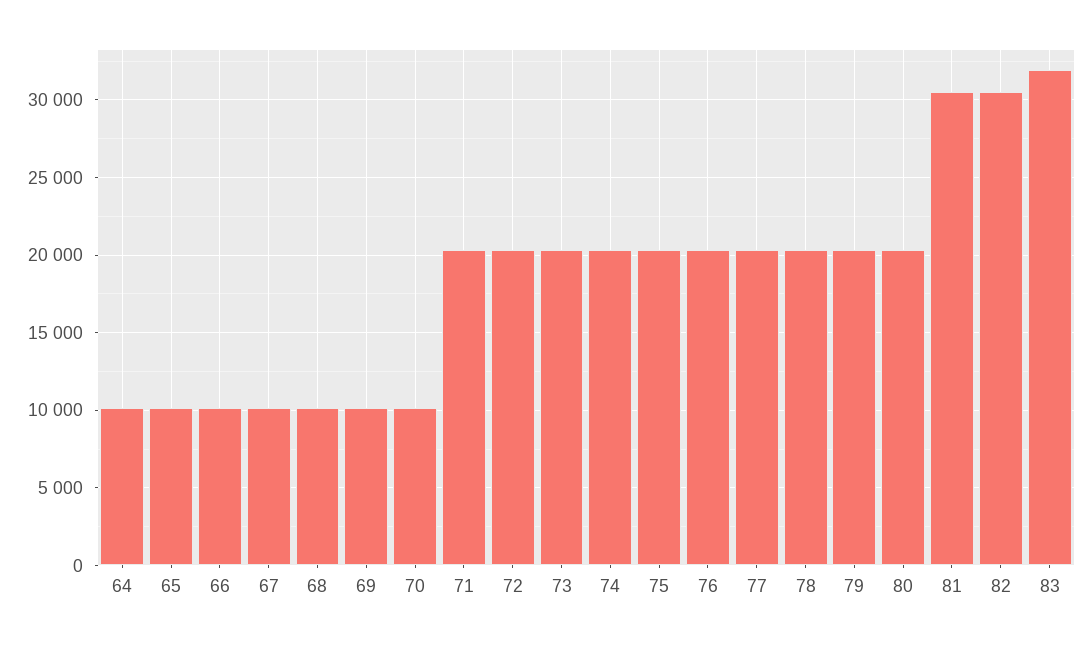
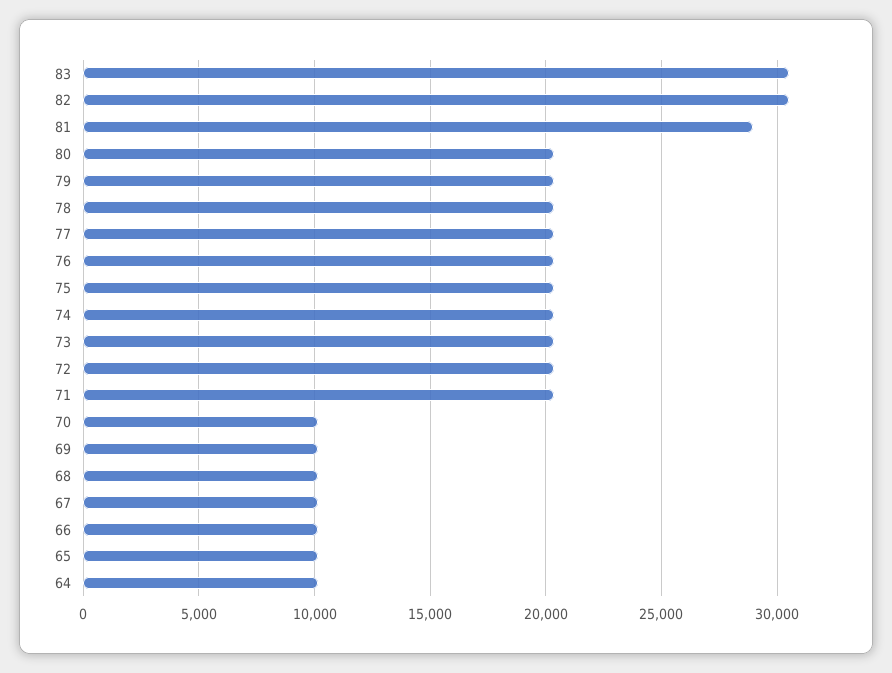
81: 30500 -> 29000
83: 32000 -> 30500

